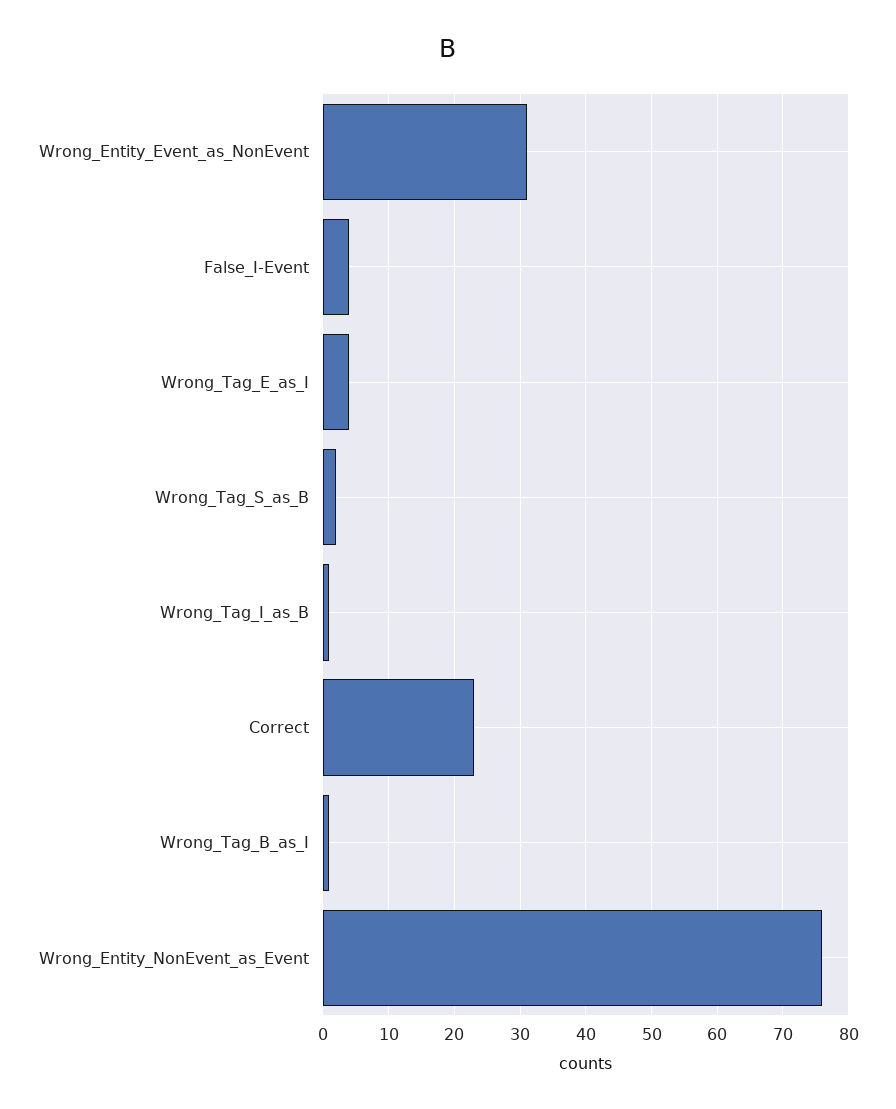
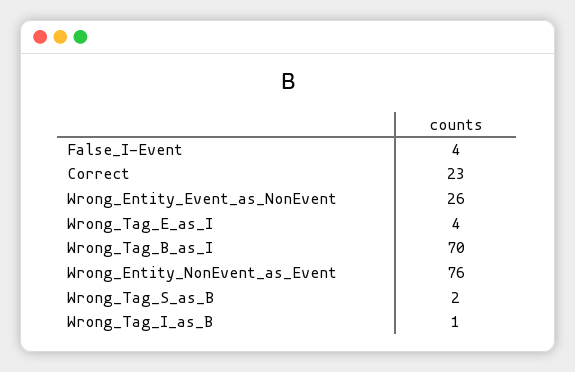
Wrong_Entity_Event_as_NonEvent: 31 -> 26
Wrong_Tag_B_as_I: 1 -> 70

